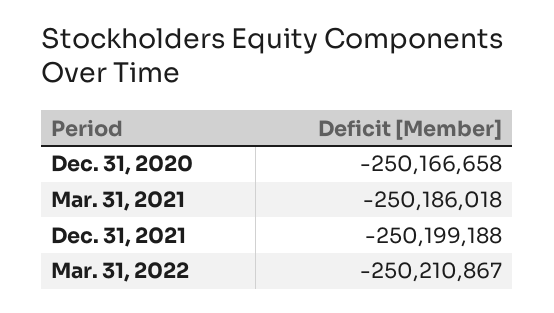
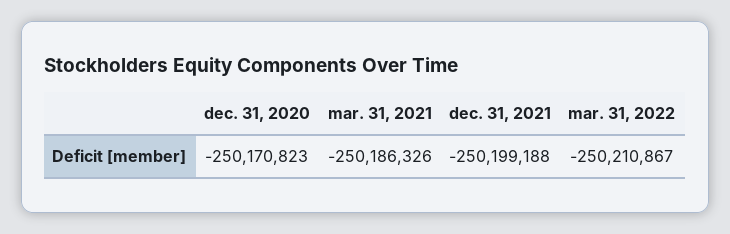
Dec. 31, 2020: -250166658 -> -250170823
Mar. 31, 2021: -250186018 -> -250186326

